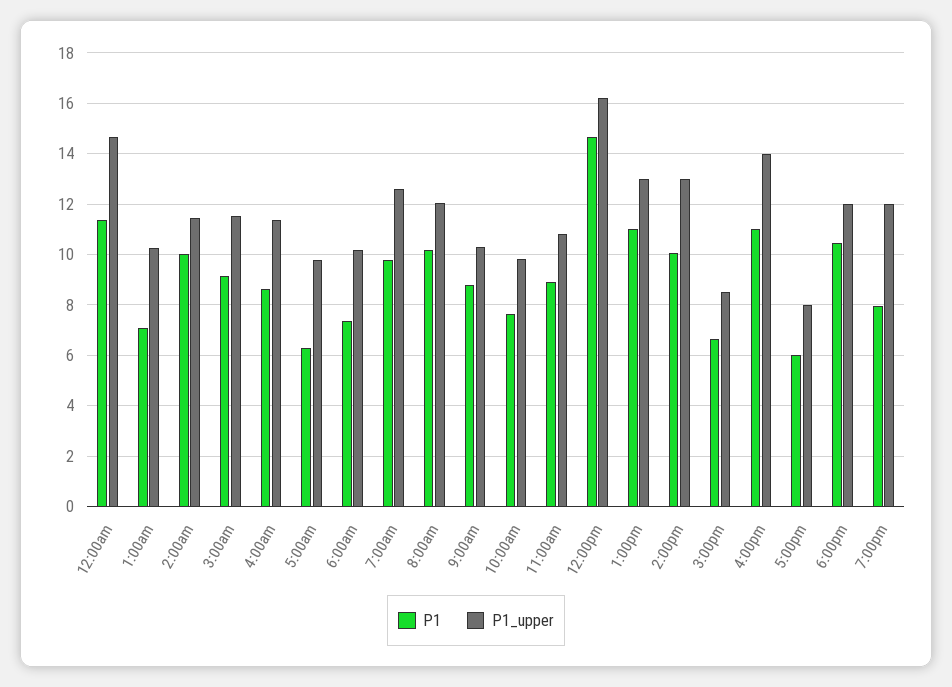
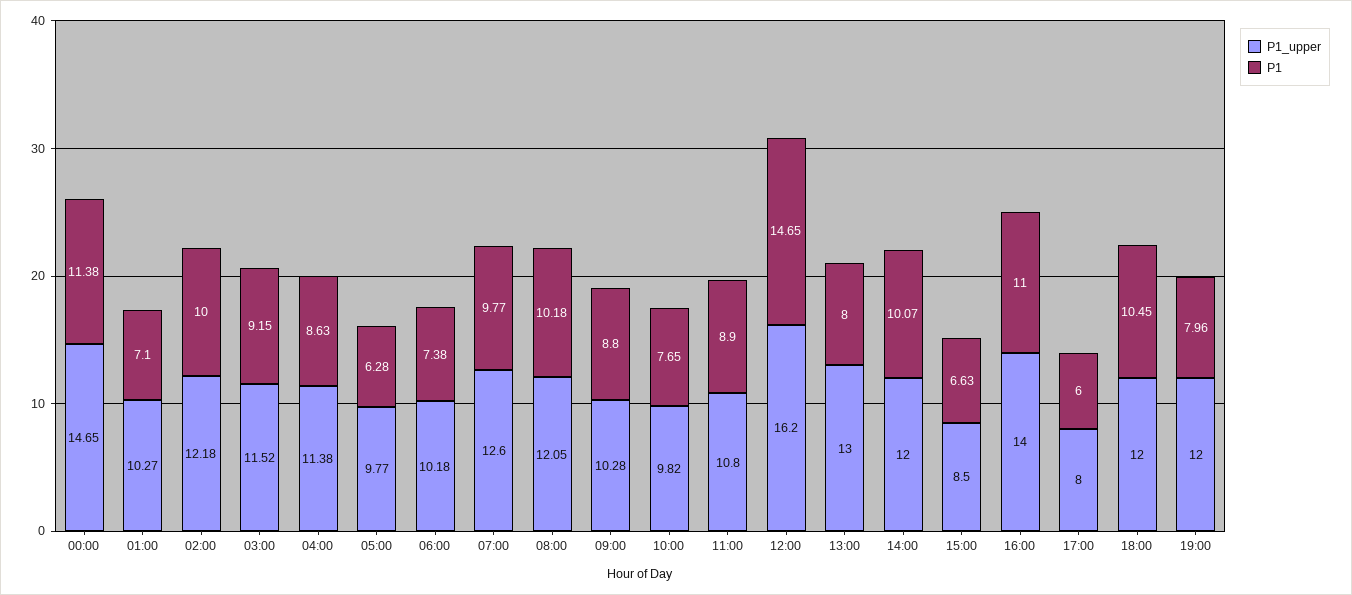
P1_upper, 2:00am: 11.5 -> 12.18
P1, 1:00pm: 11 -> 8
P1_upper, 2:00pm: 13 -> 12

